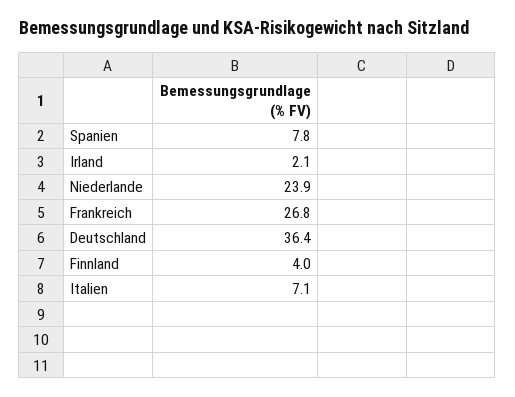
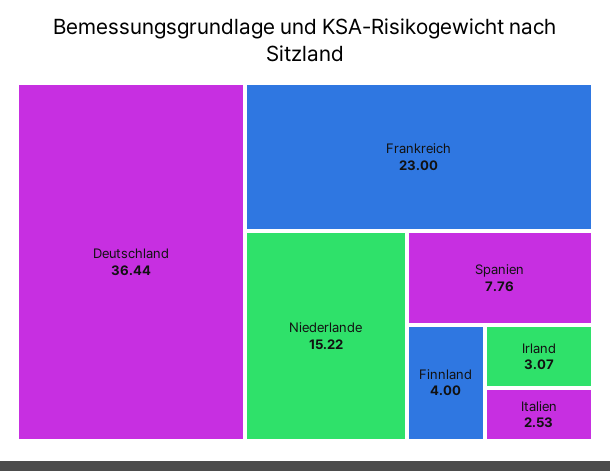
Irland: 2.1 -> 3.07
Niederlande: 23.9 -> 15.22
Frankreich: 26.8 -> 23
Italien: 7.1 -> 2.53

